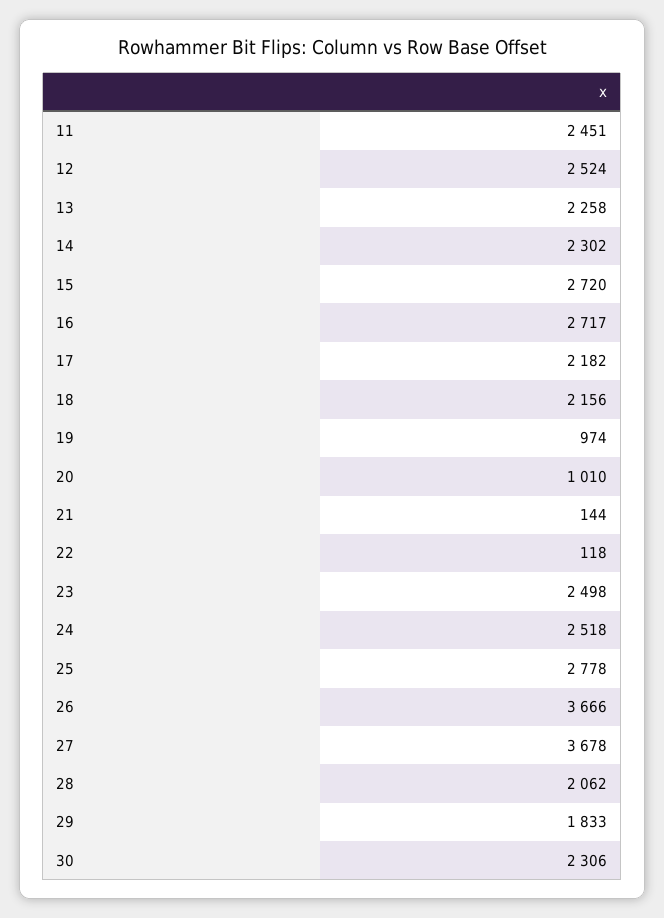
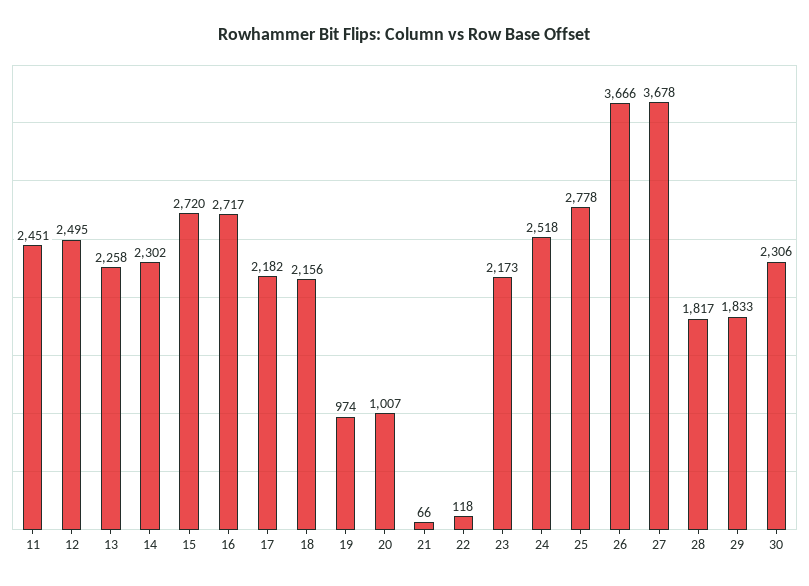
12: 2524 -> 2495
20: 1010 -> 1007
21: 144 -> 66
23: 2498 -> 2173
28: 2062 -> 1817

